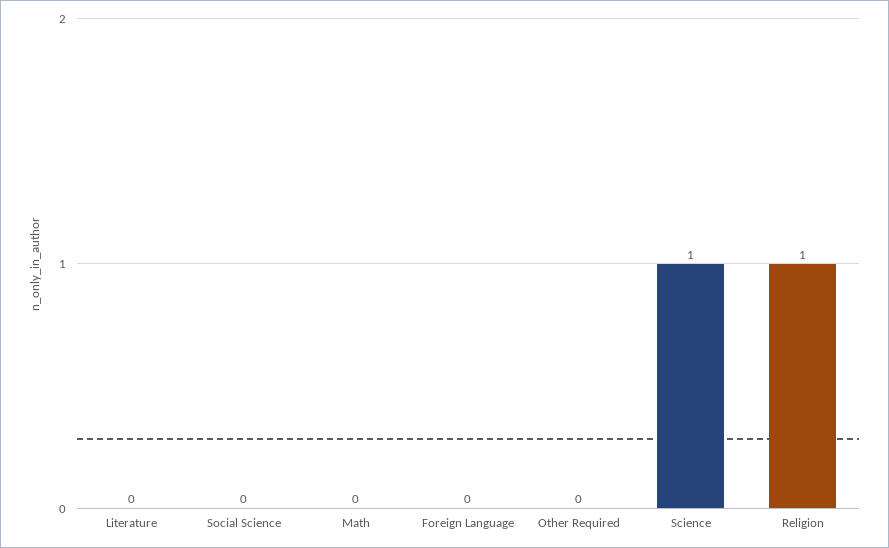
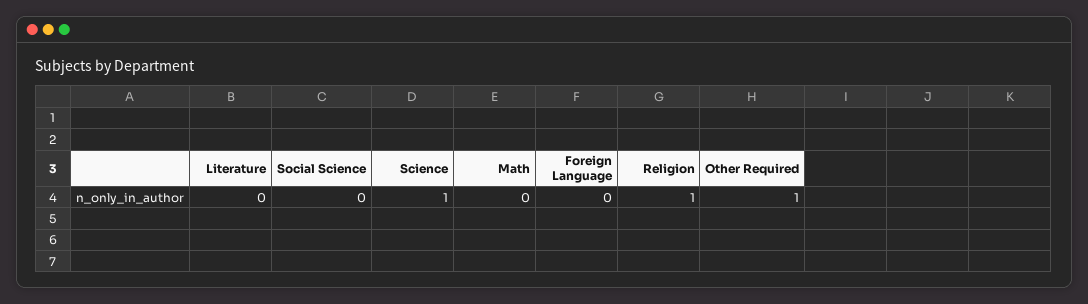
Other Required: 0 -> 1

